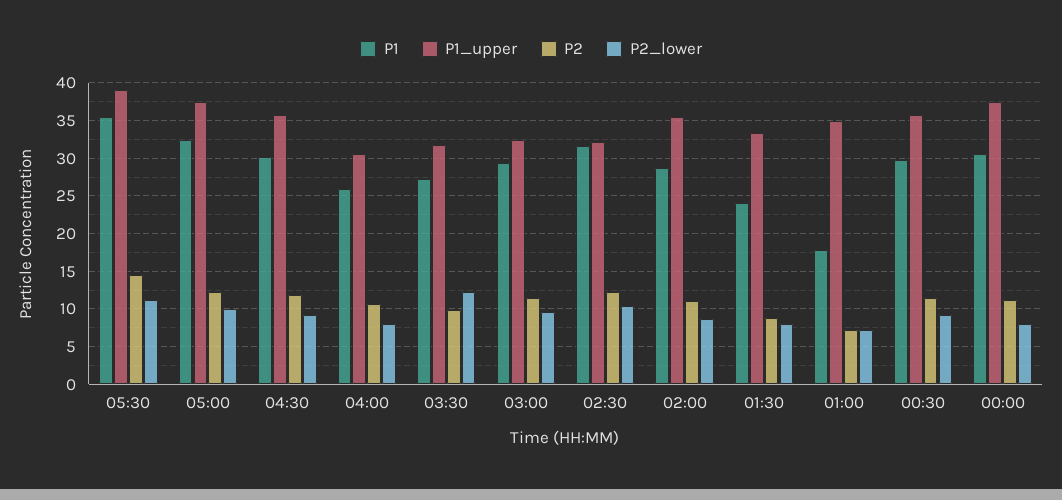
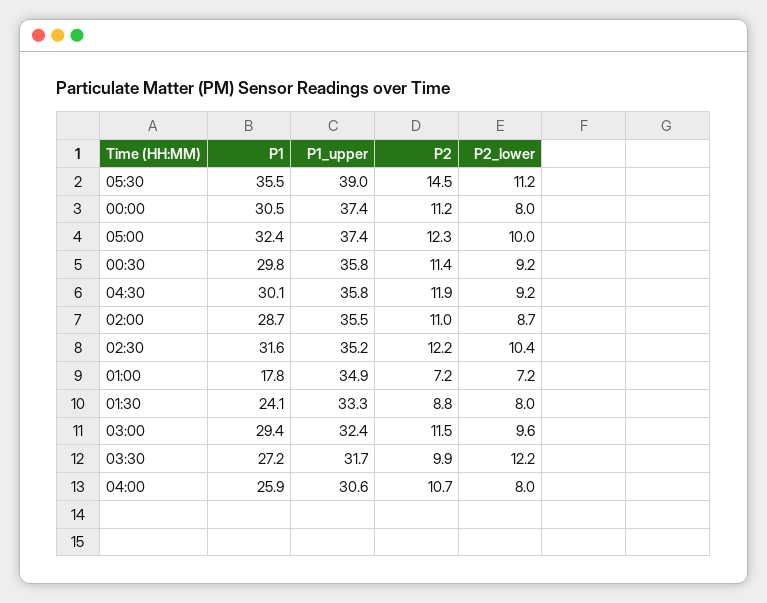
P1_upper, 02:30: 32 -> 35.2

